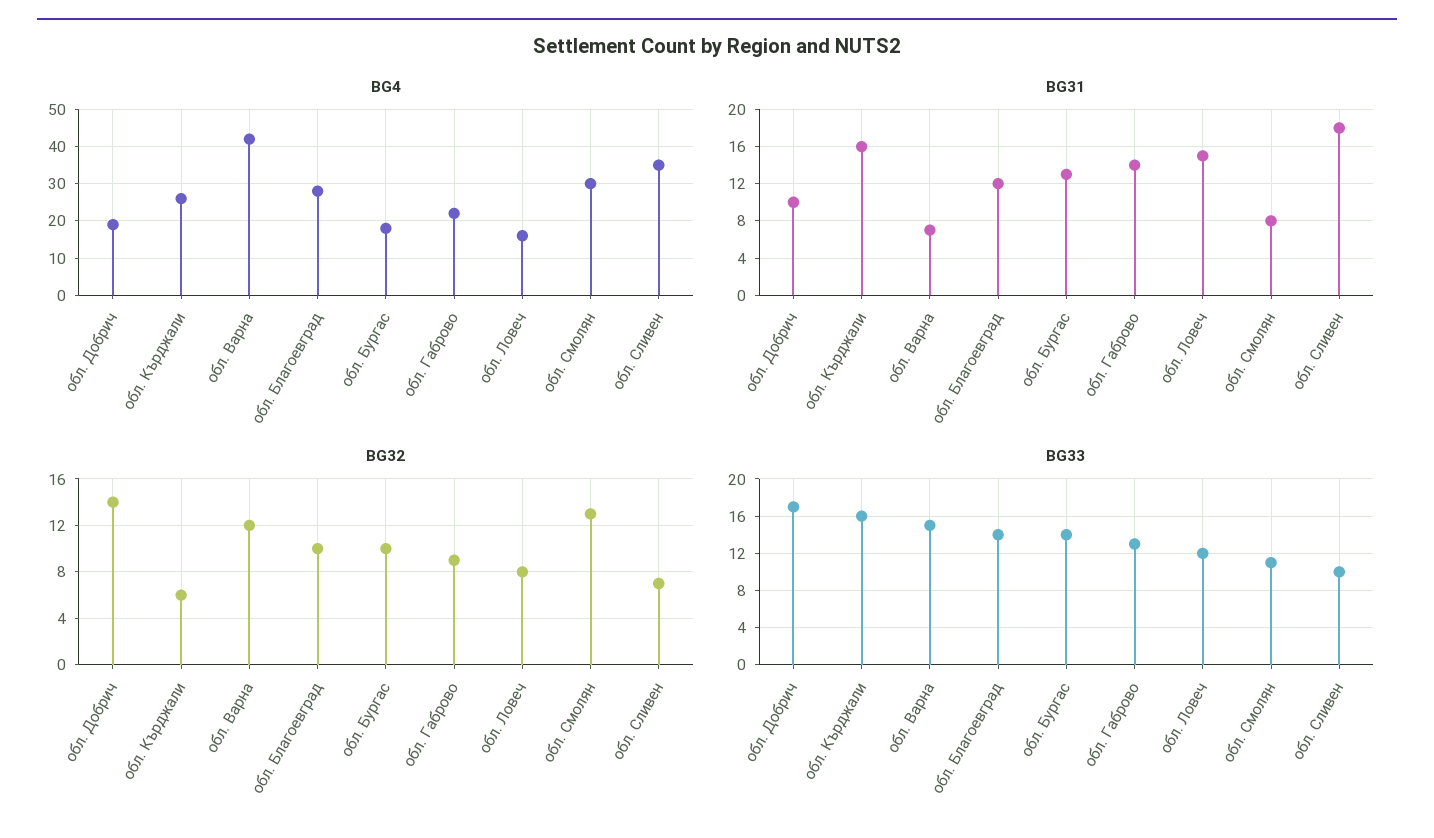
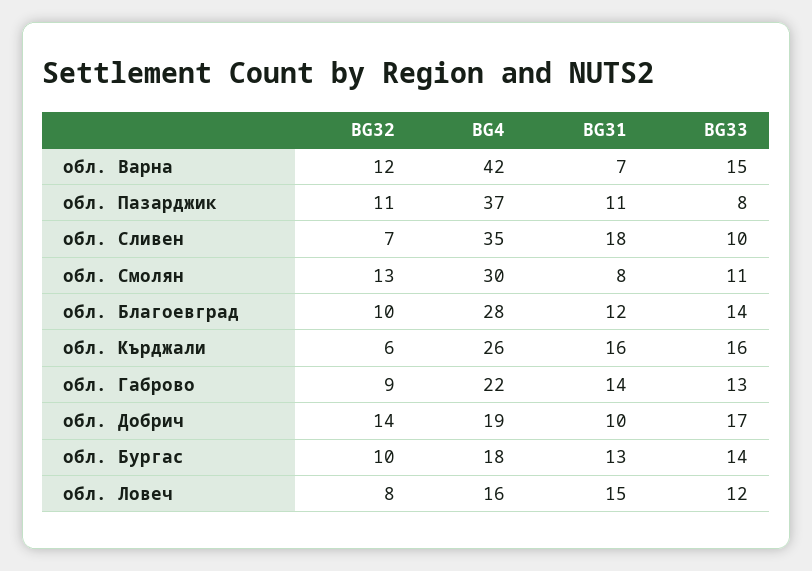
BG32, обл. Пазарджик: none -> 11
BG4, обл. Пазарджик: none -> 37
BG31, обл. Пазарджик: none -> 11
BG33, обл. Пазарджик: none -> 8

